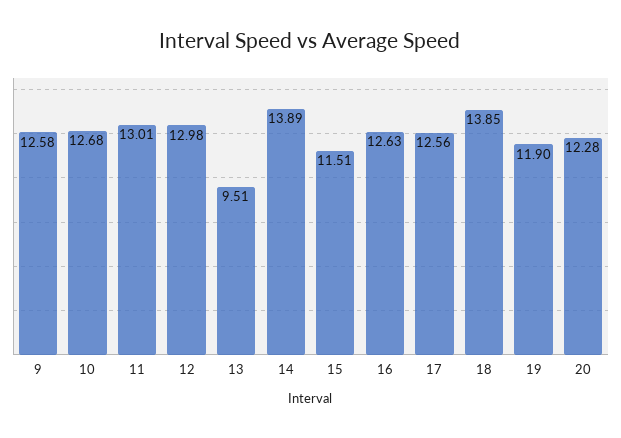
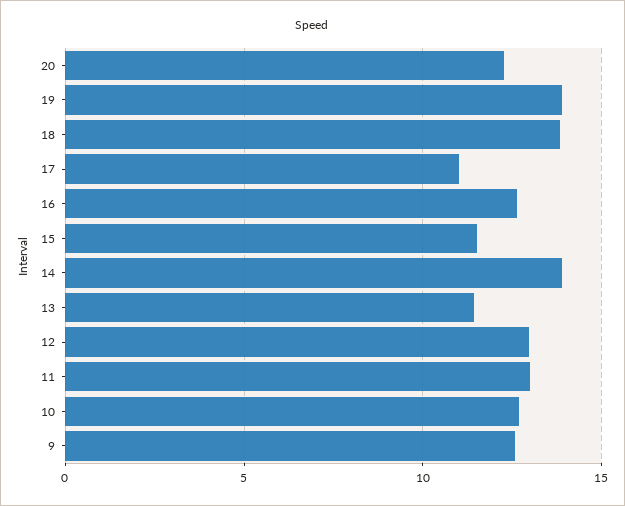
13: 9.51 -> 11.5
17: 12.56 -> 11
19: 11.9 -> 14

